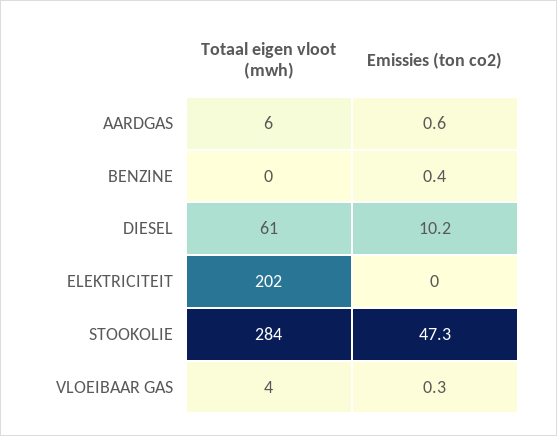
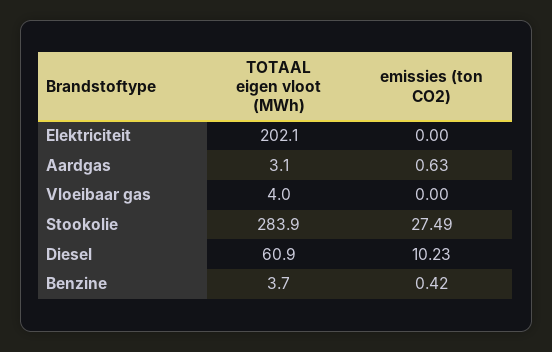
Totaal eigen vloot (mwh), AARDGAS: 6 -> 3.1
Totaal eigen vloot (mwh), BENZINE: 0 -> 3.7
Emissies (ton co2), STOOKOLIE: 47.3 -> 27.49
Emissies (ton co2), VLOEIBAAR GAS: 0.3 -> 0

